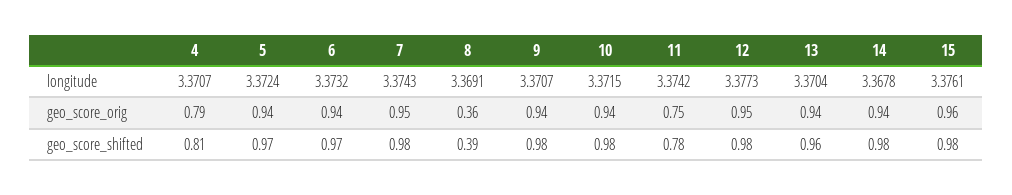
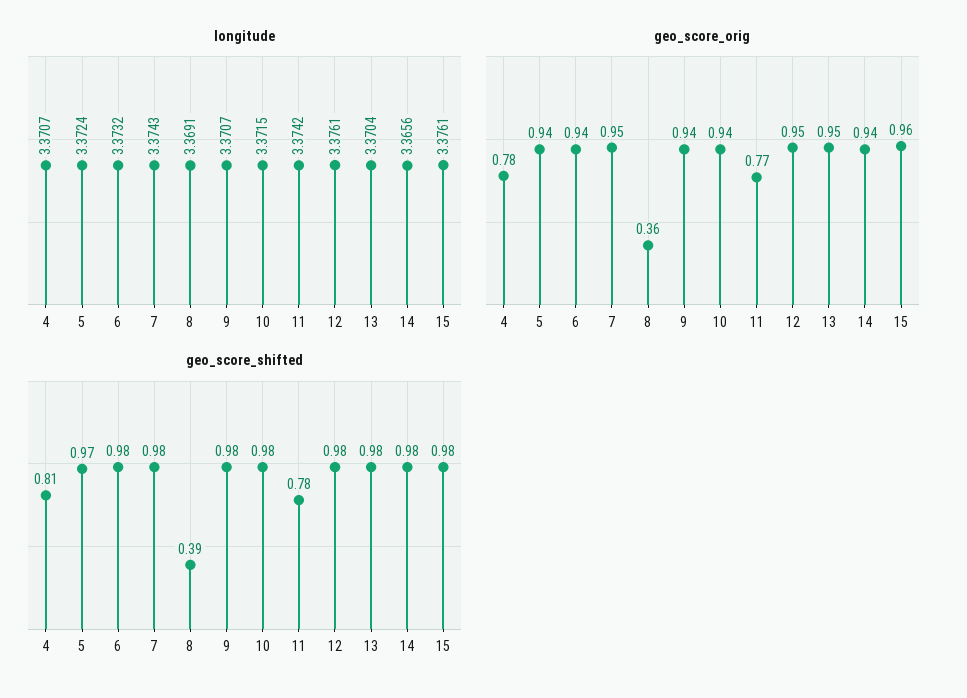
longitude, 12: 3.3773 -> 3.3761
longitude, 14: 3.3678 -> 3.3656
geo_score_orig, 4: 0.79 -> 0.78
geo_score_orig, 11: 0.75 -> 0.77
geo_score_orig, 13: 0.94 -> 0.95
geo_score_shifted, 6: 0.97 -> 0.98
geo_score_shifted, 13: 0.96 -> 0.98

